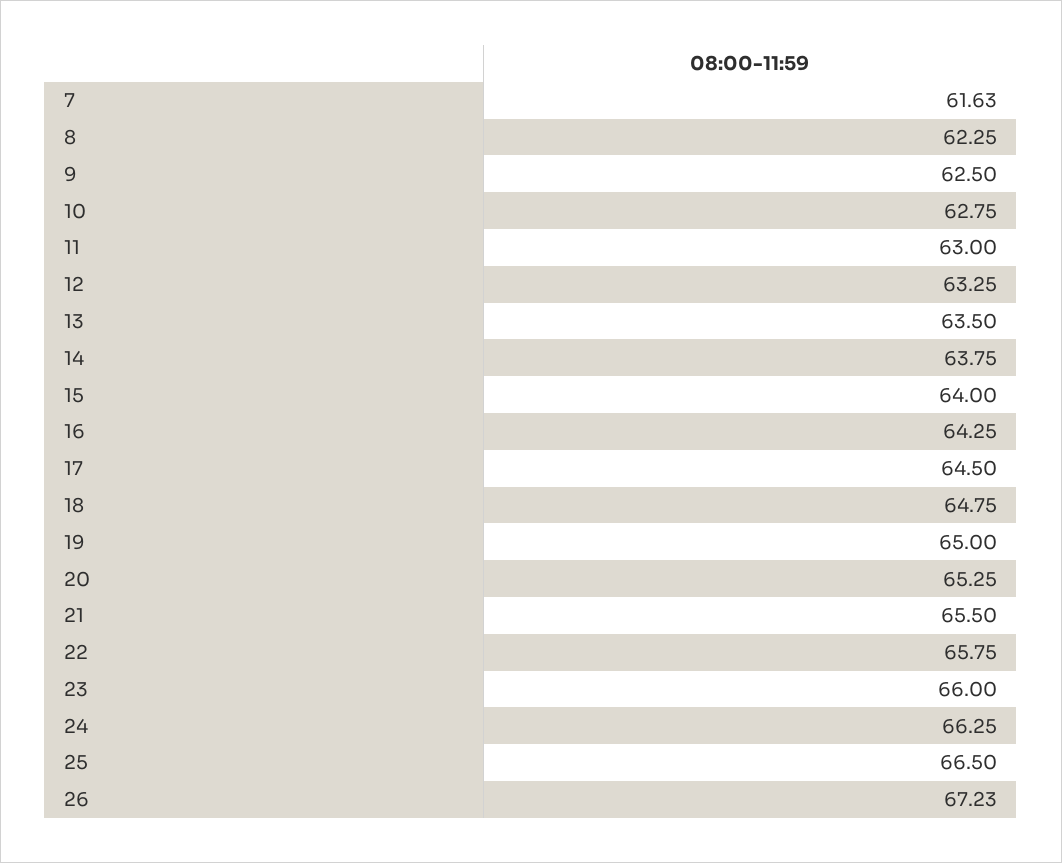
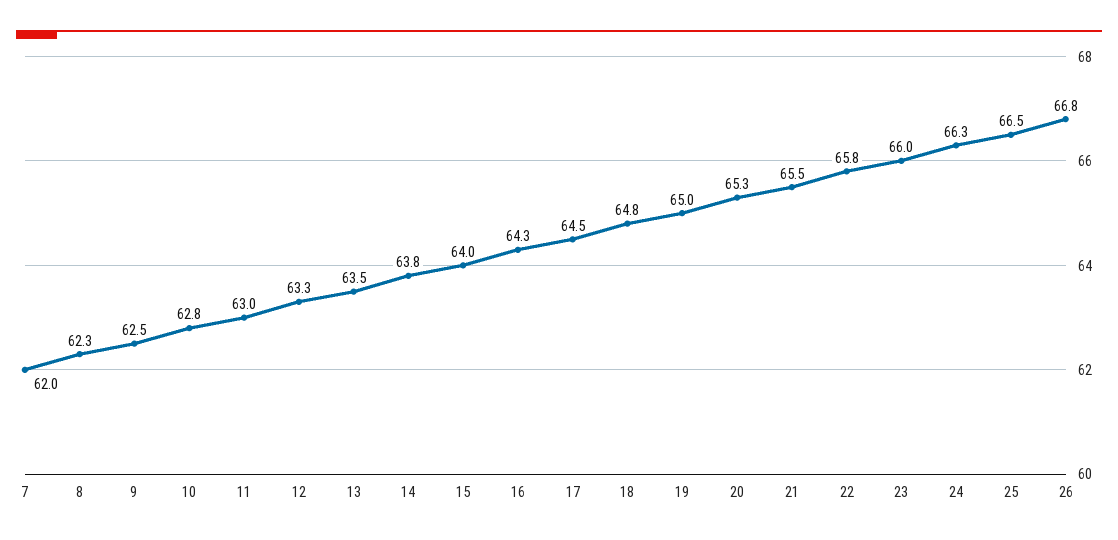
7: 61.63 -> 62
26: 67.23 -> 66.8

